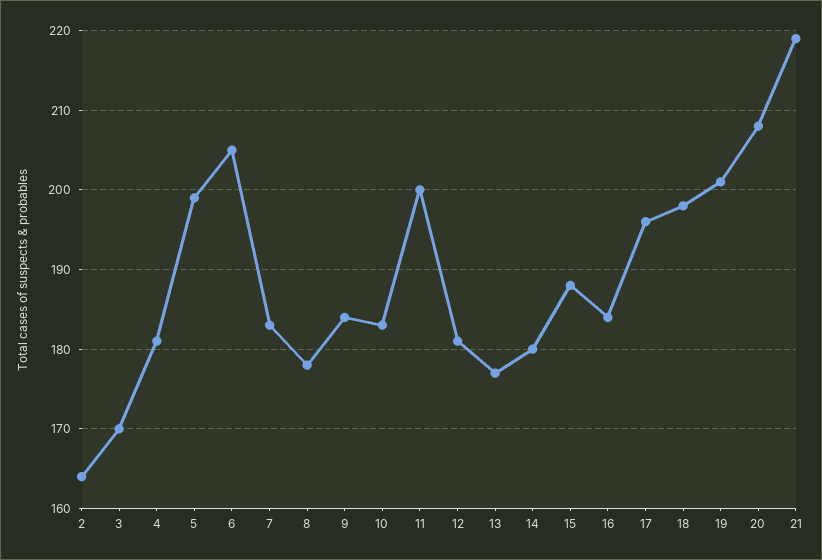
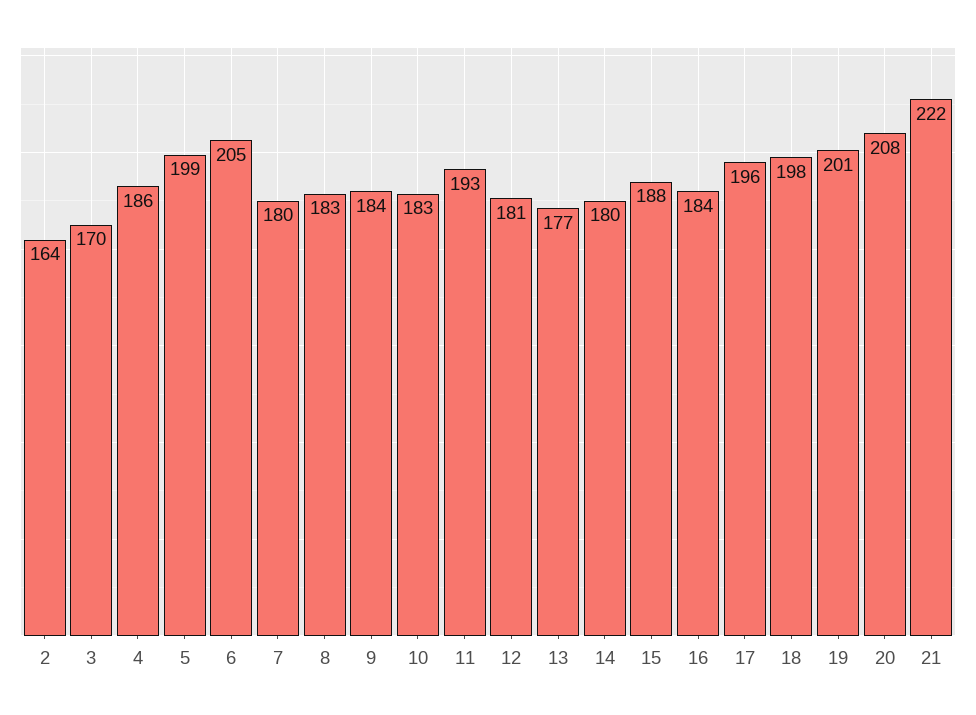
4: 181 -> 186
7: 183 -> 180
8: 178 -> 183
11: 200 -> 193
21: 219 -> 222

